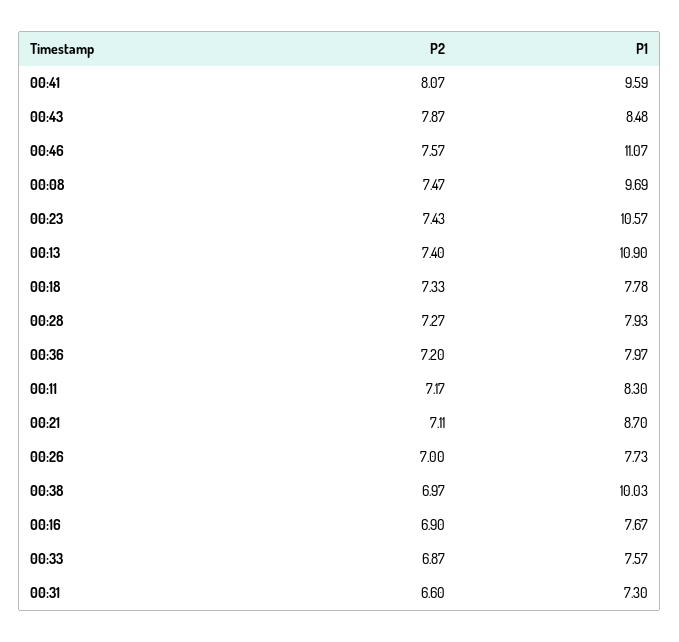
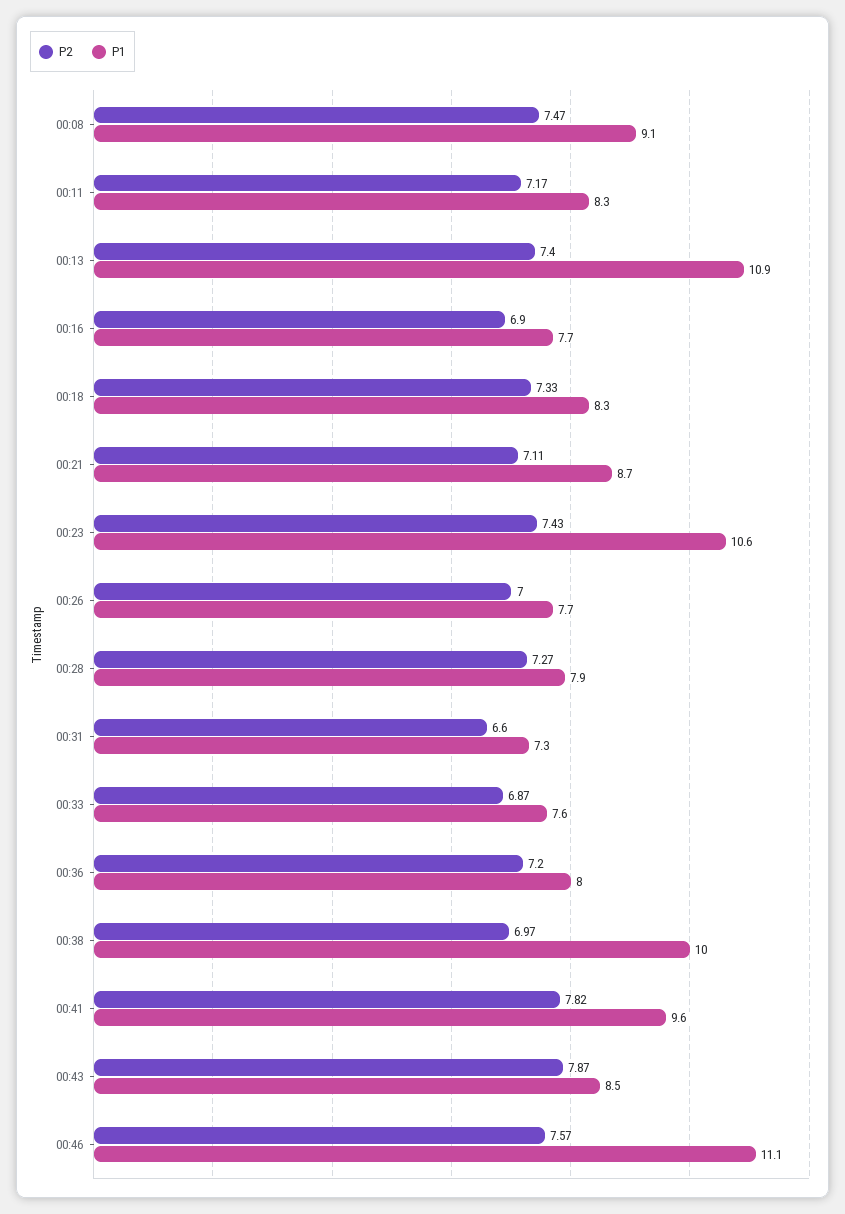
P2, 00:41: 8.07 -> 7.82
P1, 00:08: 9.69 -> 9.1
P1, 00:18: 7.78 -> 8.3

